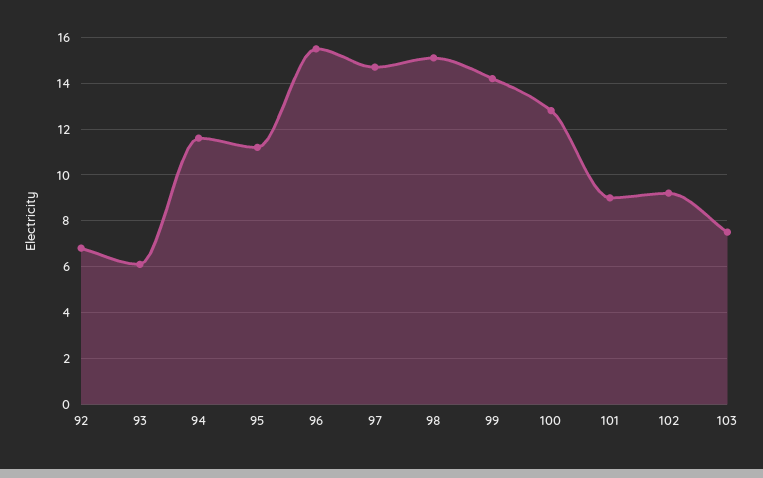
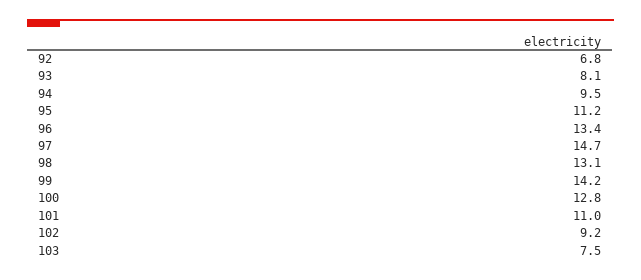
93: 6 -> 8.1
94: 11.5 -> 9.5
96: 15.5 -> 13.4
98: 15 -> 13.1
101: 9 -> 11

